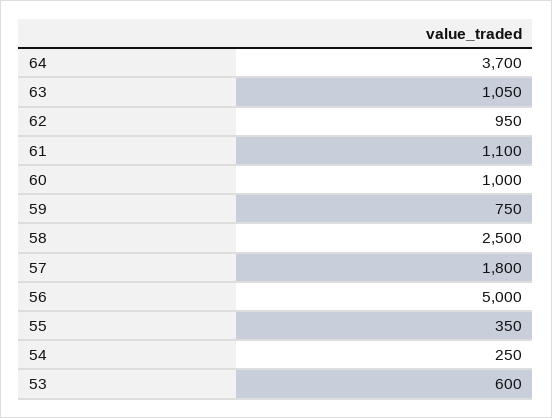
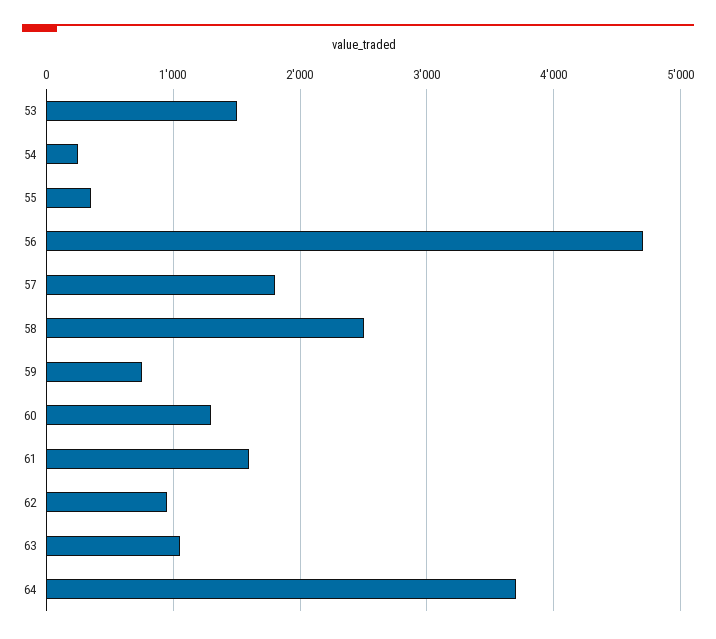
61: 1100 -> 1600
60: 1000 -> 1300
56: 5000 -> 4700
53: 600 -> 1500

